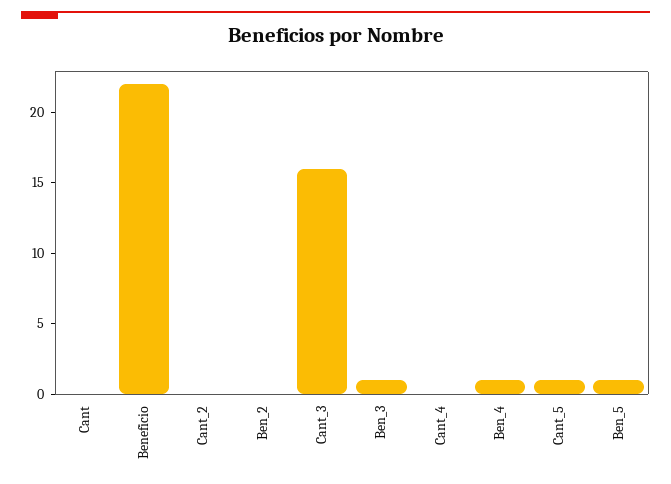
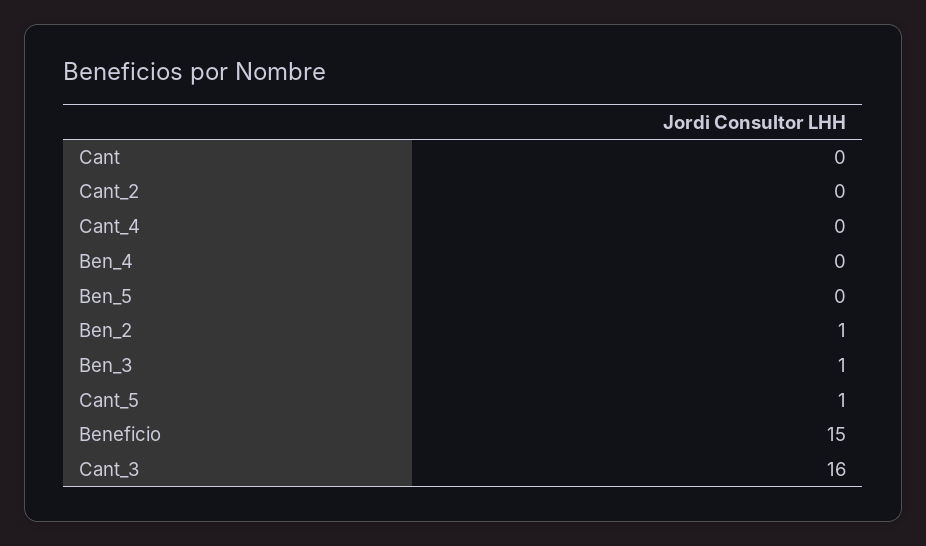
Beneficio: 22 -> 15
Ben_2: 0 -> 1
Ben_4: 1 -> 0
Ben_5: 1 -> 0

